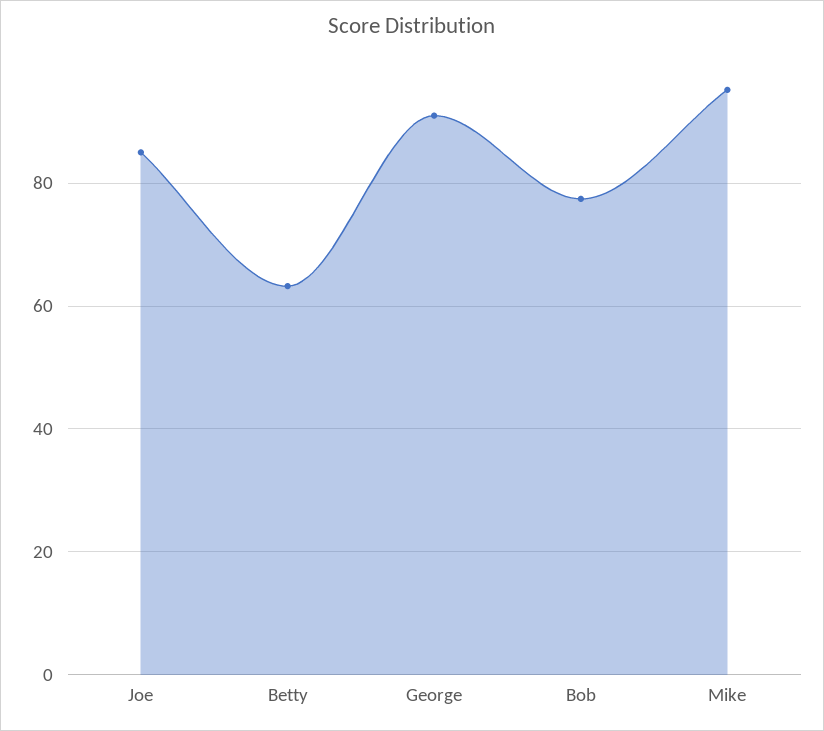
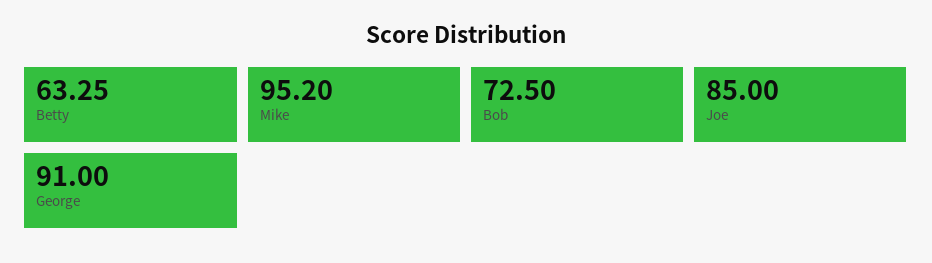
Bob: 78 -> 72.5

